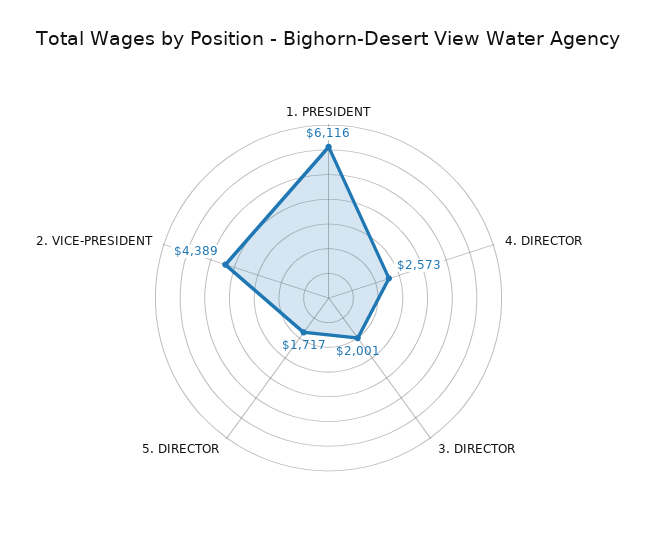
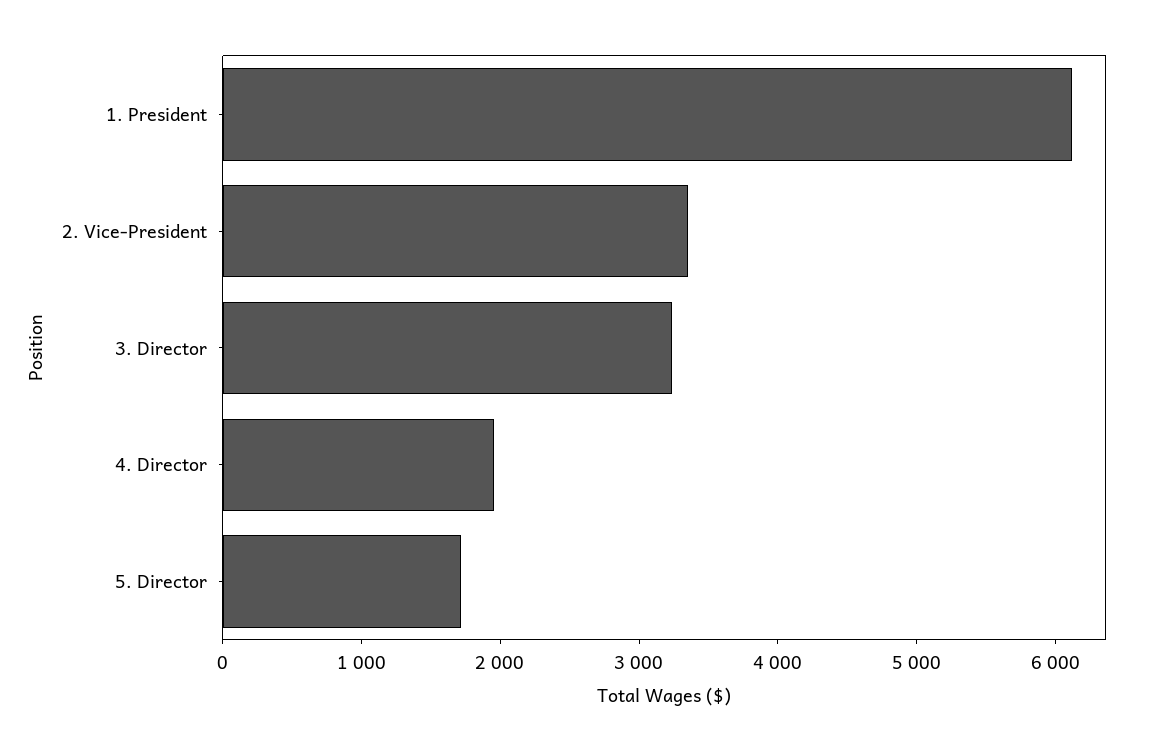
4. DIRECTOR: 2573 -> 2000
3. DIRECTOR: 2001 -> 3200
2. VICE-PRESIDENT: 4389 -> 3400

